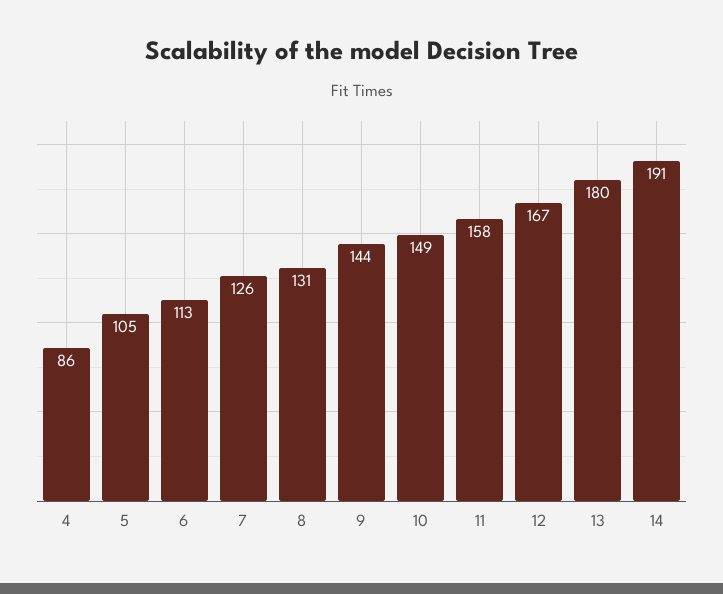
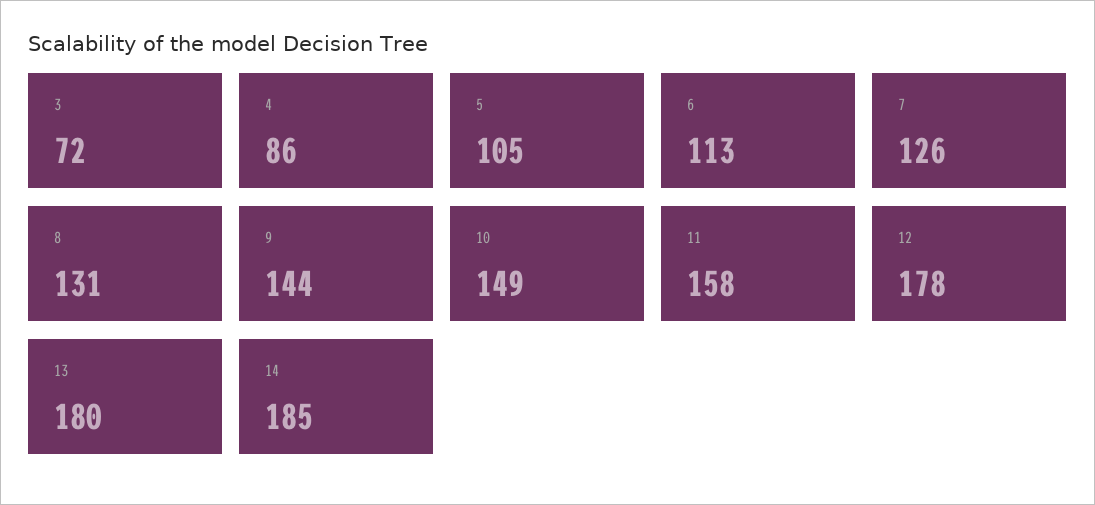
12: 167 -> 178
14: 191 -> 185
3: none -> 72

